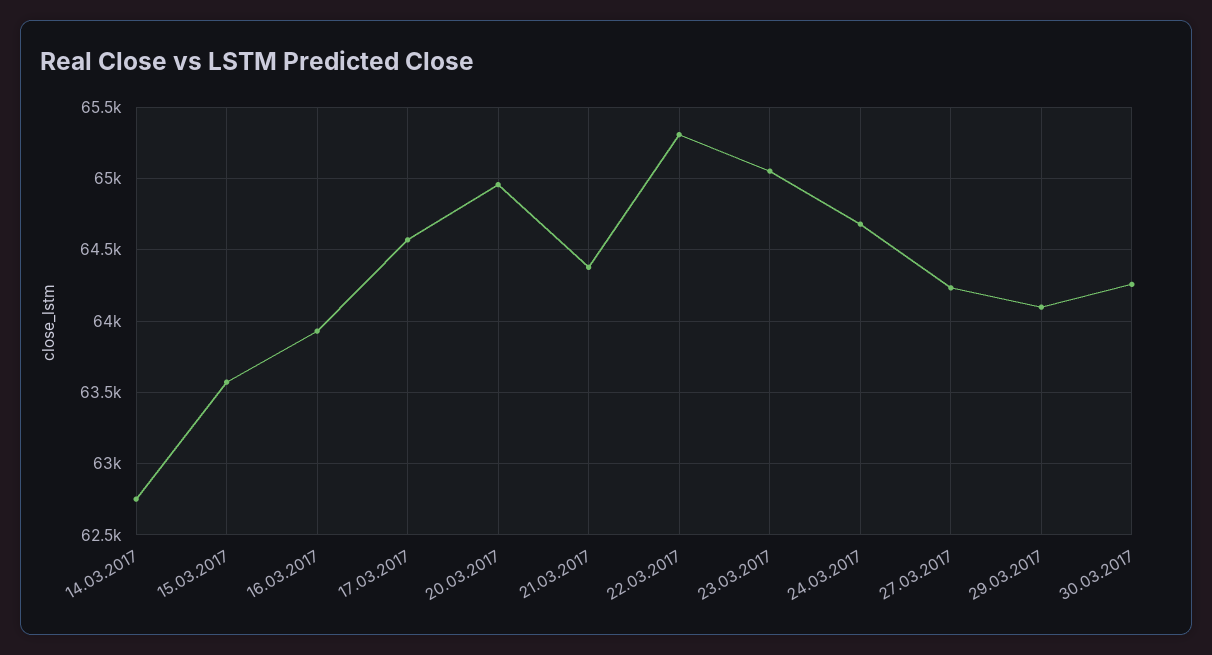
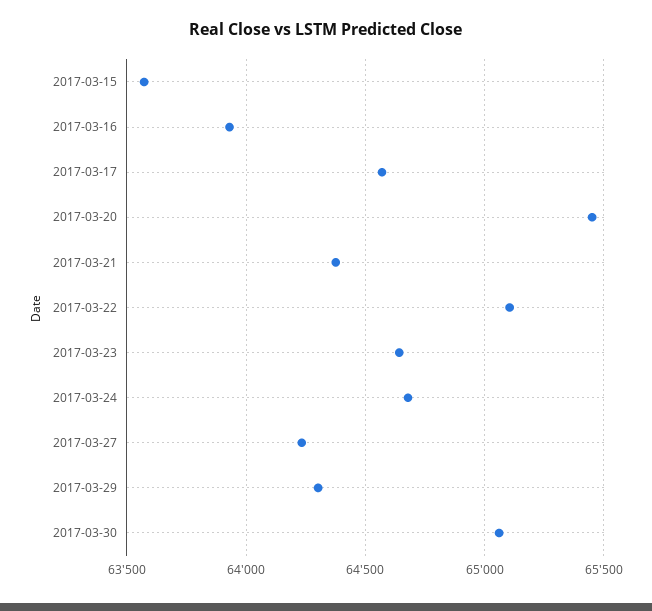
14.03.2017: 62750 -> none
20.03.2017: 64950 -> 65450
22.03.2017: 65300 -> 65100
23.03.2017: 65050 -> 64650
29.03.2017: 64100 -> 64300
30.03.2017: 64250 -> 65050

